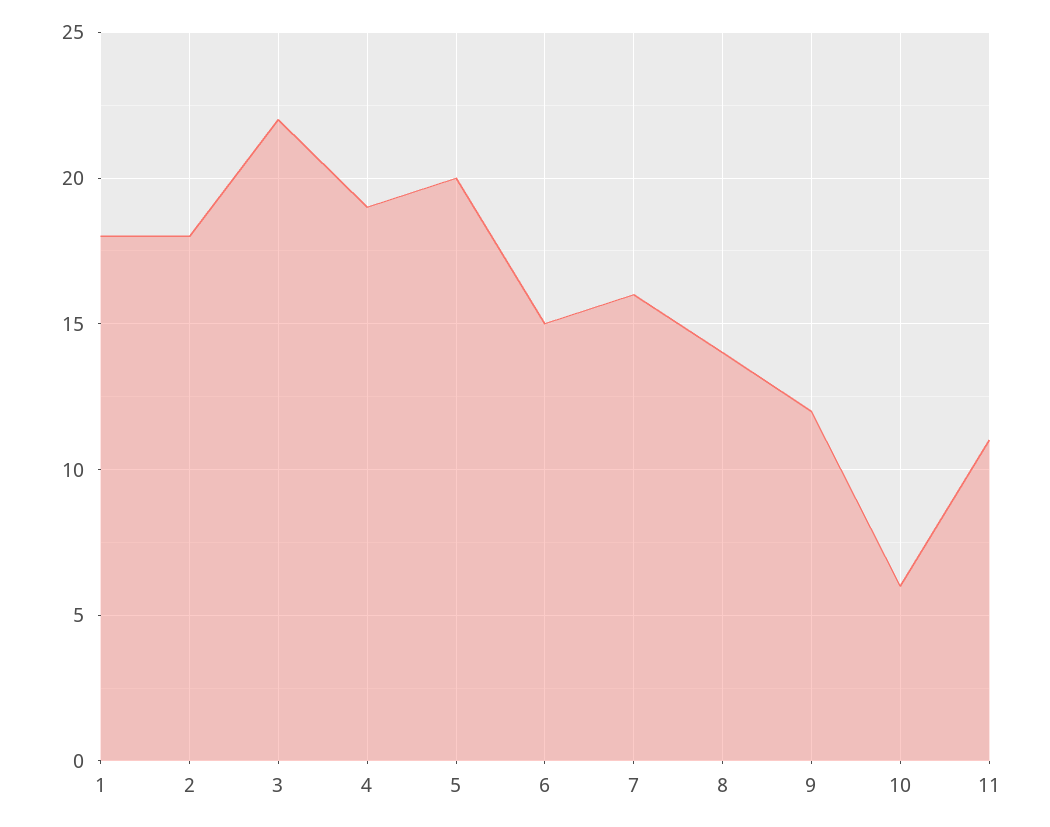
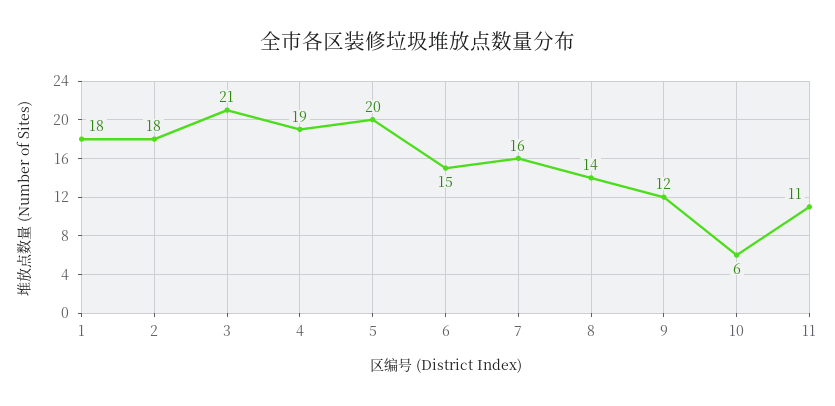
3: 22 -> 21

